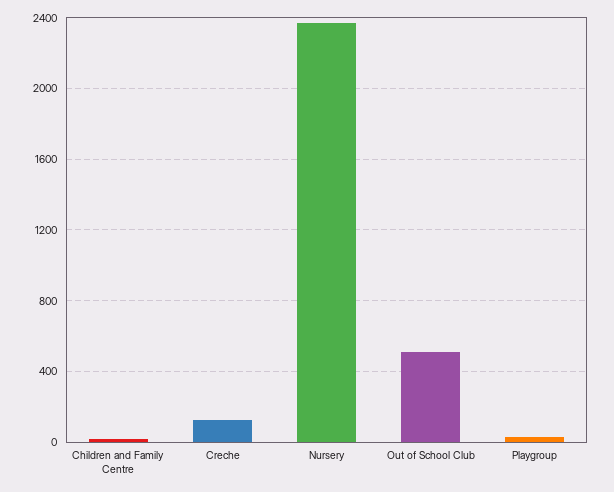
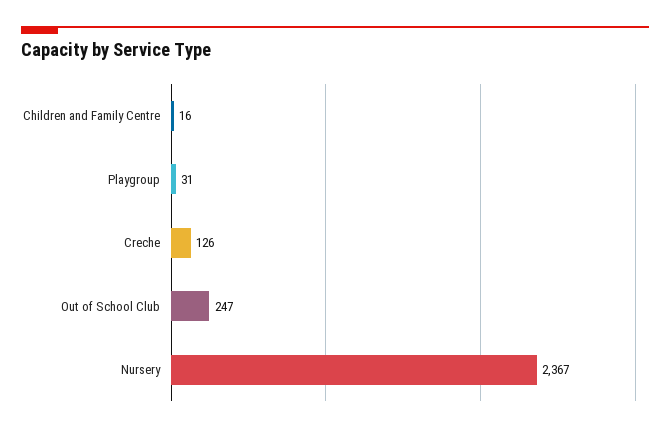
Out of School Club: 500 -> 247

